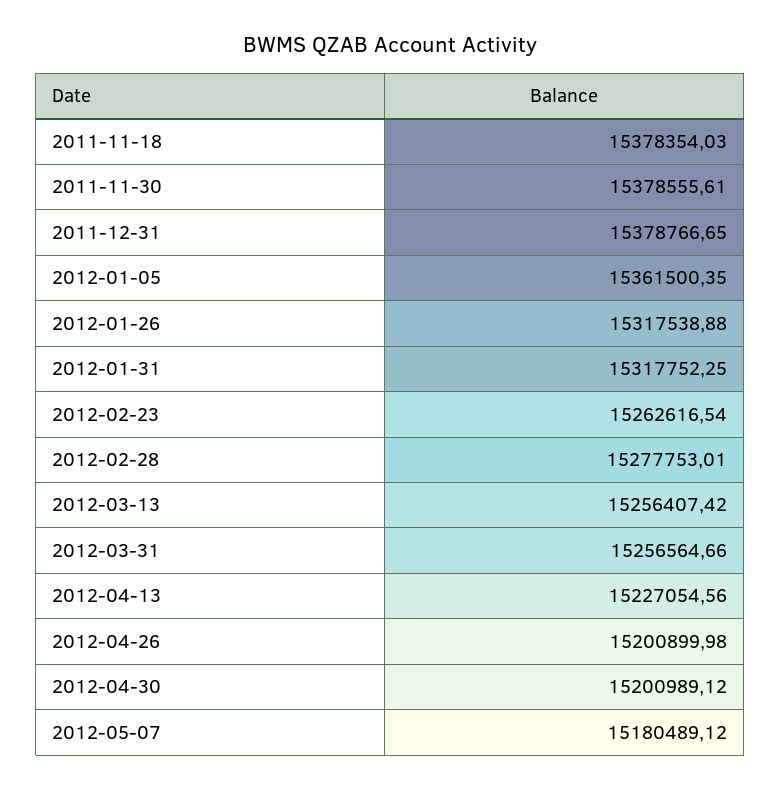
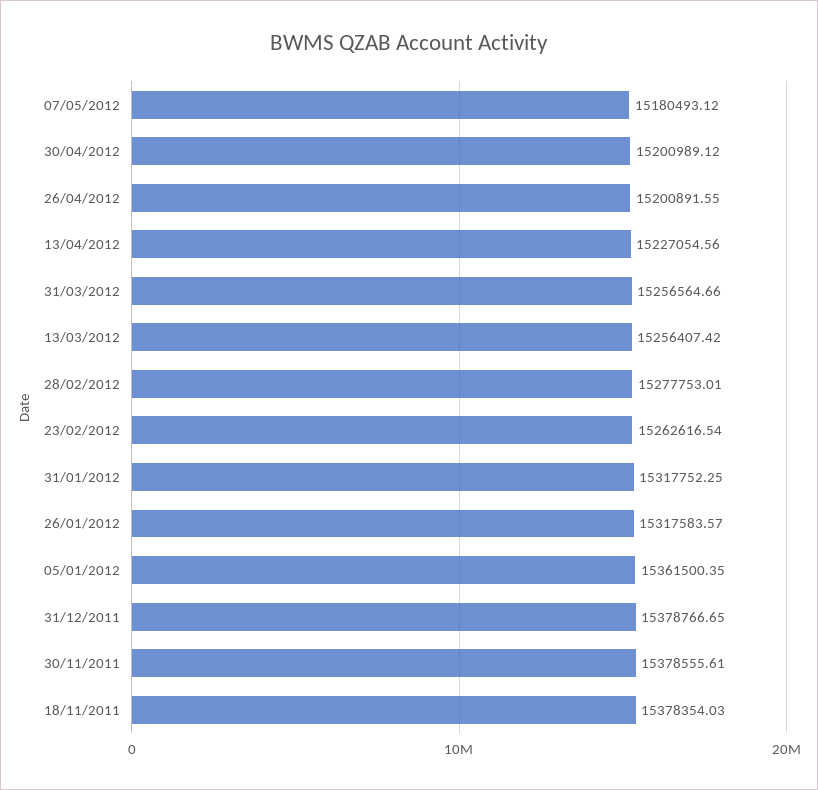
2012-01-26: 15317538.88 -> 15317583.57
2012-04-26: 15200899.98 -> 15200891.55
2012-05-07: 15180489.12 -> 15180493.12

